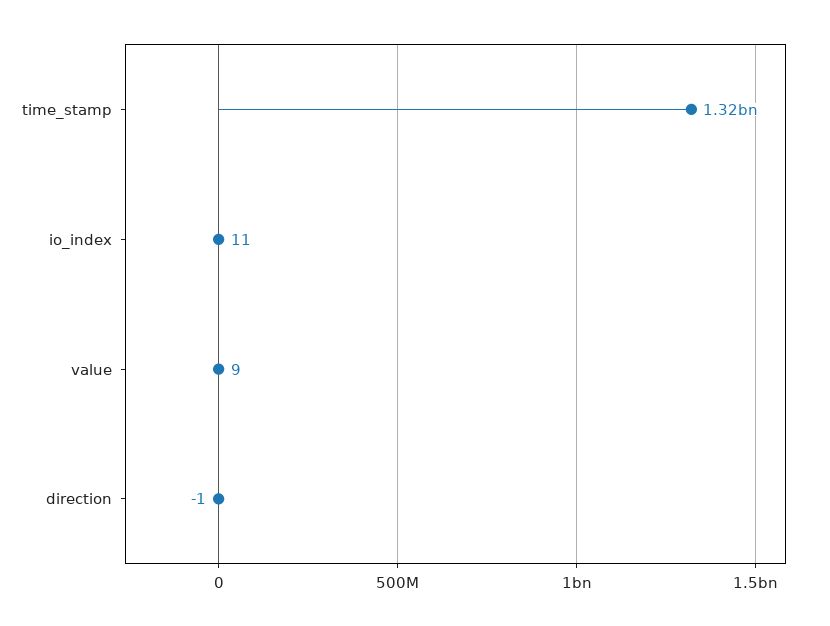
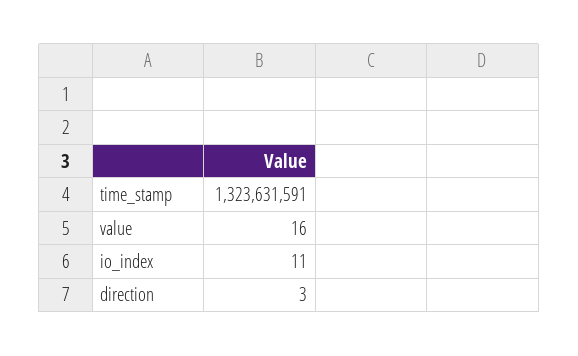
value: 9 -> 16
direction: -1 -> 3

